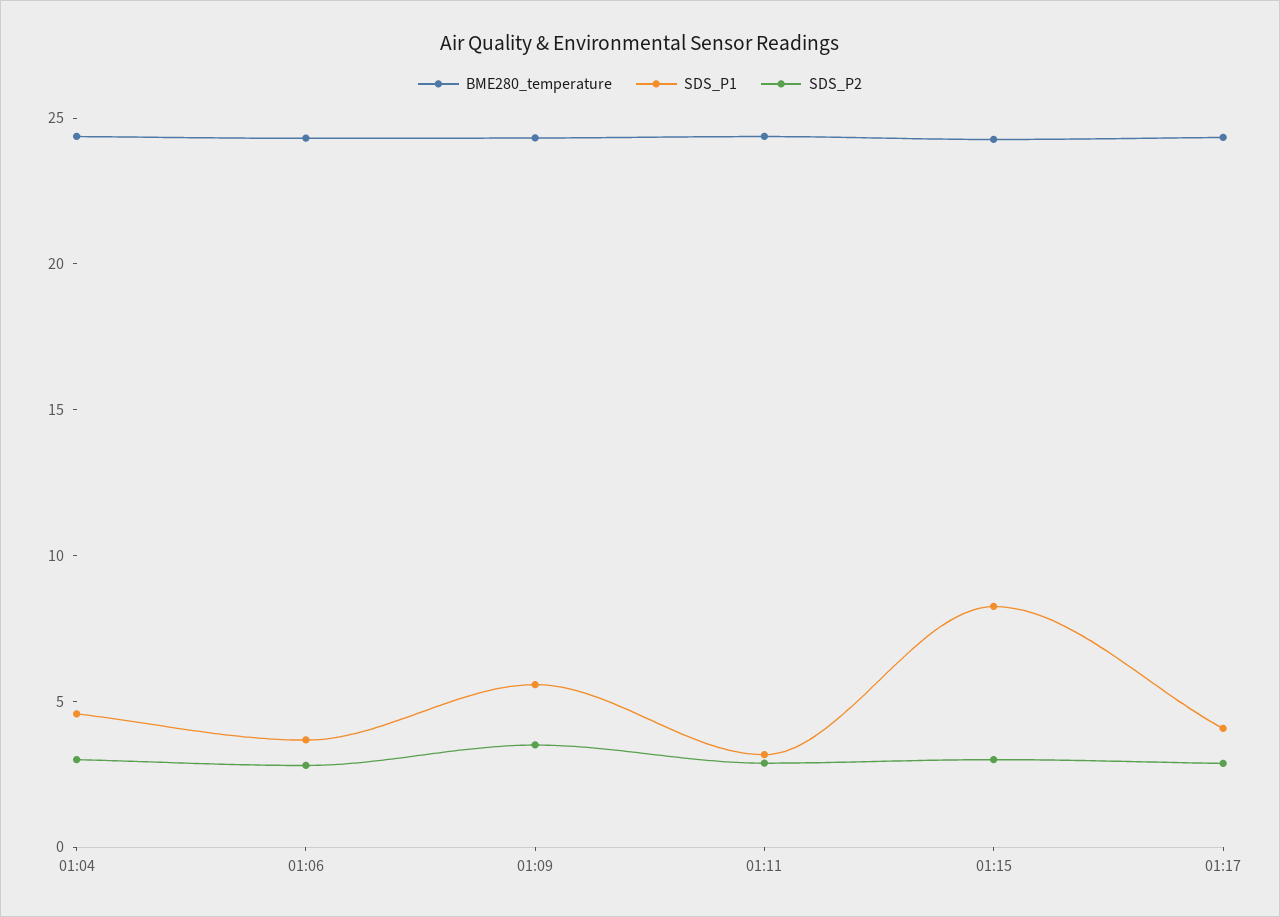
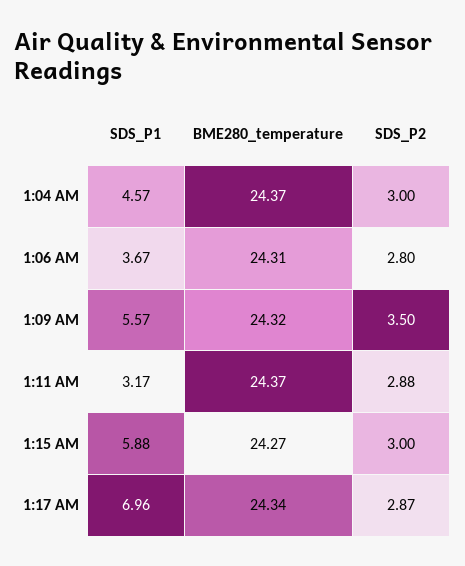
SDS_P1, 01:15: 8 -> 5.88
SDS_P1, 01:17: 4 -> 6.96

